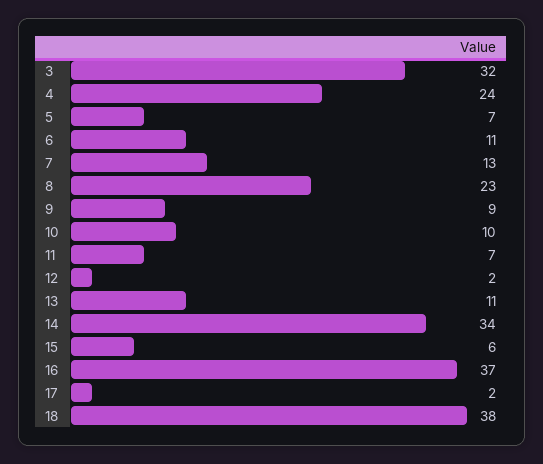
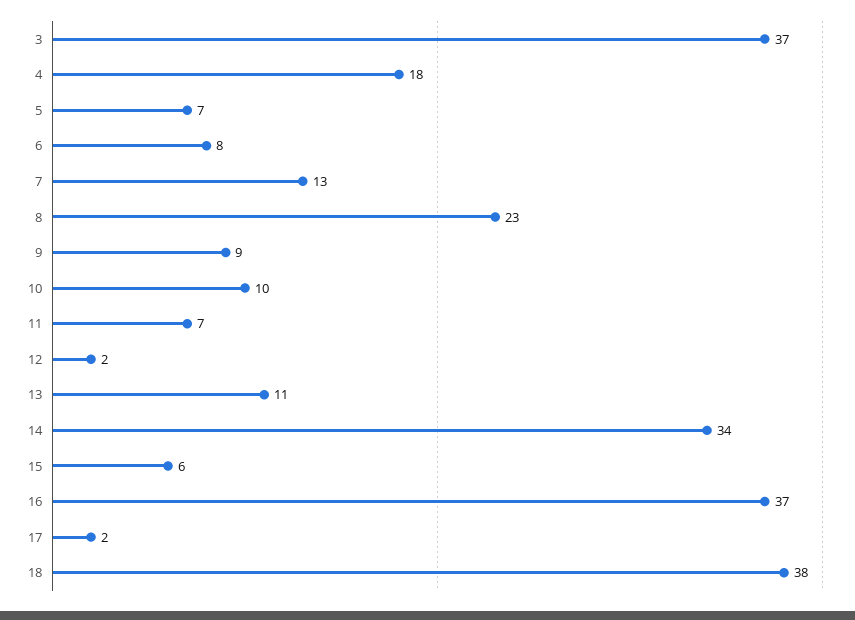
3: 32 -> 37
4: 24 -> 18
6: 11 -> 8

